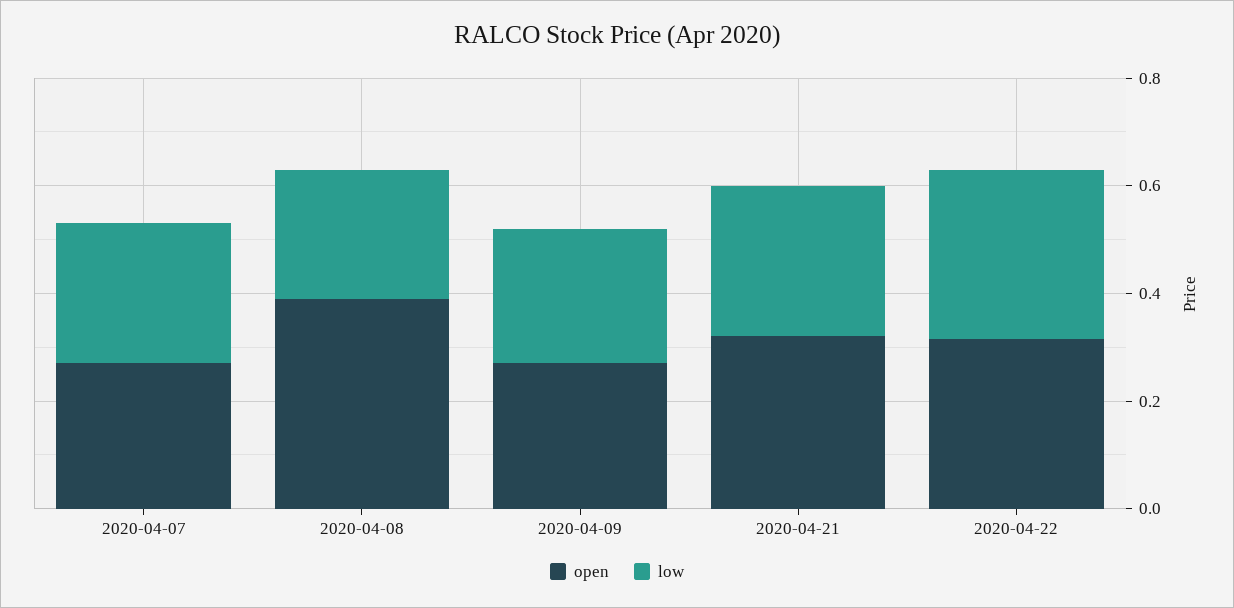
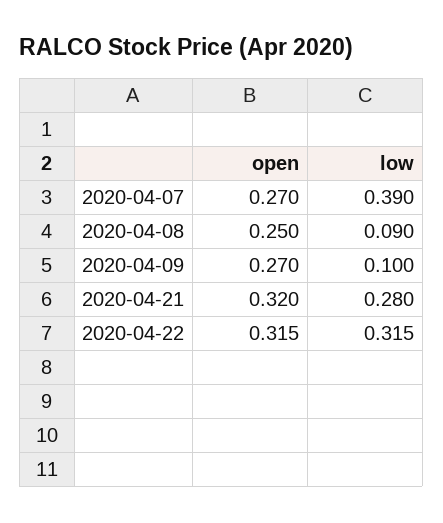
low, 2020-04-07: 0.25 -> 0.39
open, 2020-04-08: 0.4 -> 0.25
low, 2020-04-08: 0.25 -> 0.09
low, 2020-04-09: 0.25 -> 0.1

